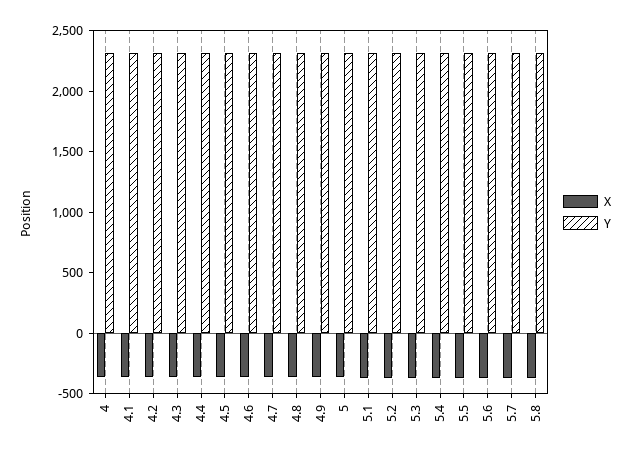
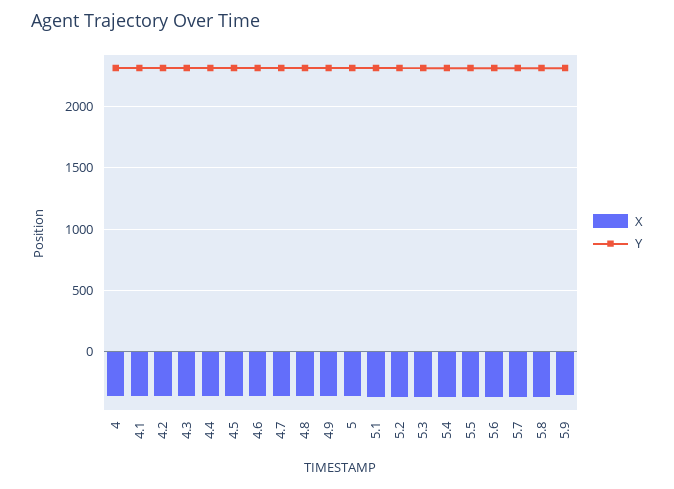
X, 5.9: none -> -350
Y, 5.9: none -> 2300

